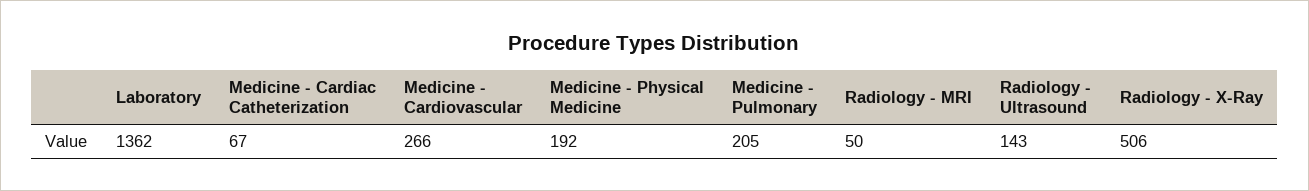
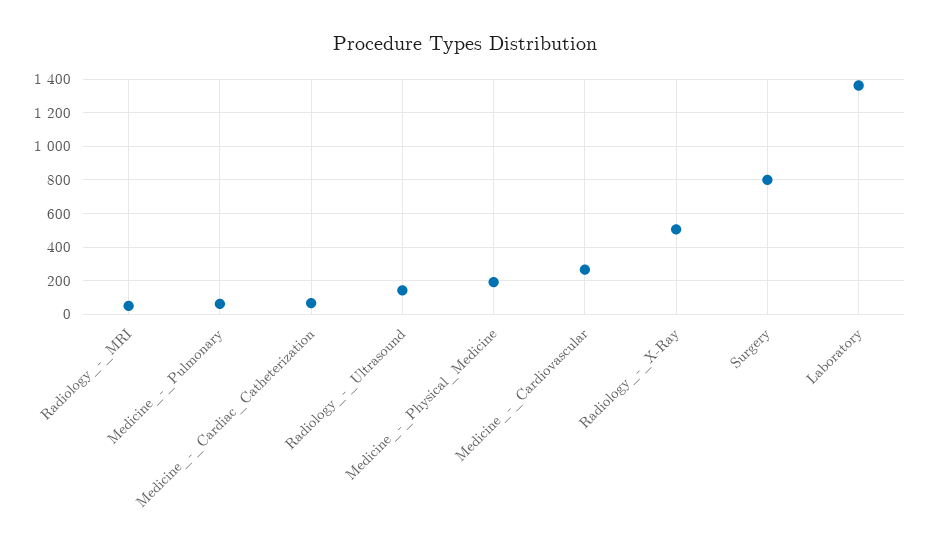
Medicine - Pulmonary: 205 -> 50
Surgery: none -> 800

